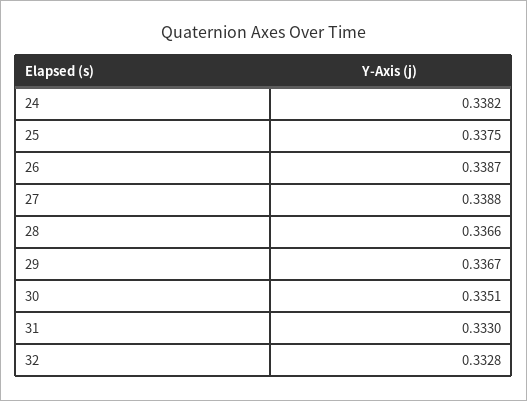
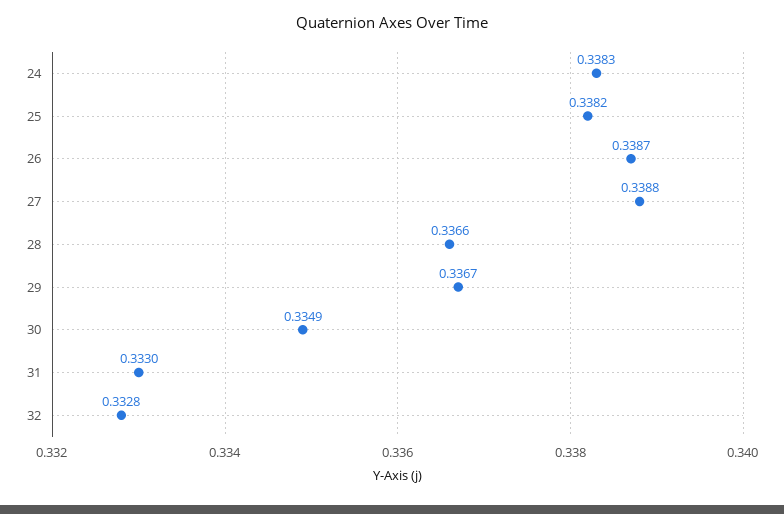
24: 0.3382 -> 0.3383
25: 0.3375 -> 0.3382
30: 0.3351 -> 0.3349

